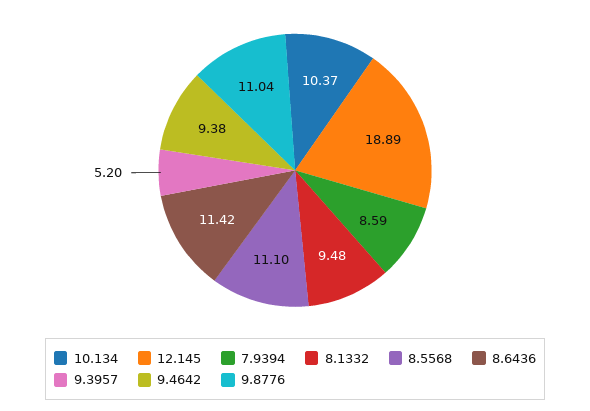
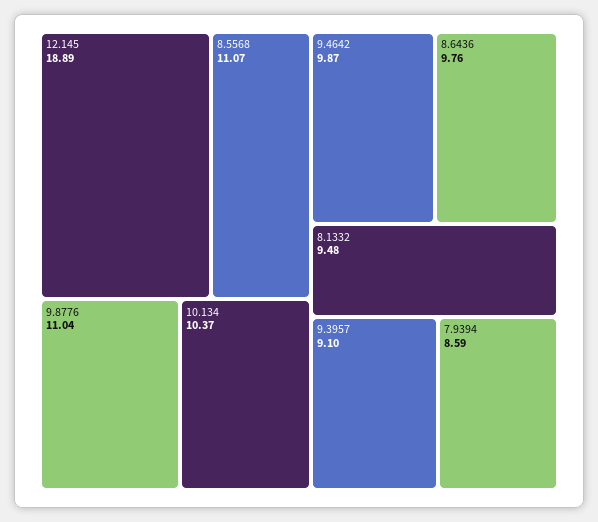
8.5568: 11.1 -> 11.07
8.6436: 11.42 -> 9.76
9.3957: 5.2 -> 9.1
9.4642: 9.38 -> 9.87

